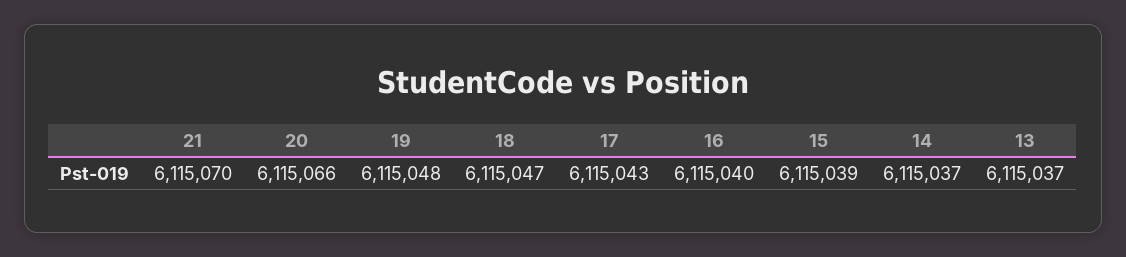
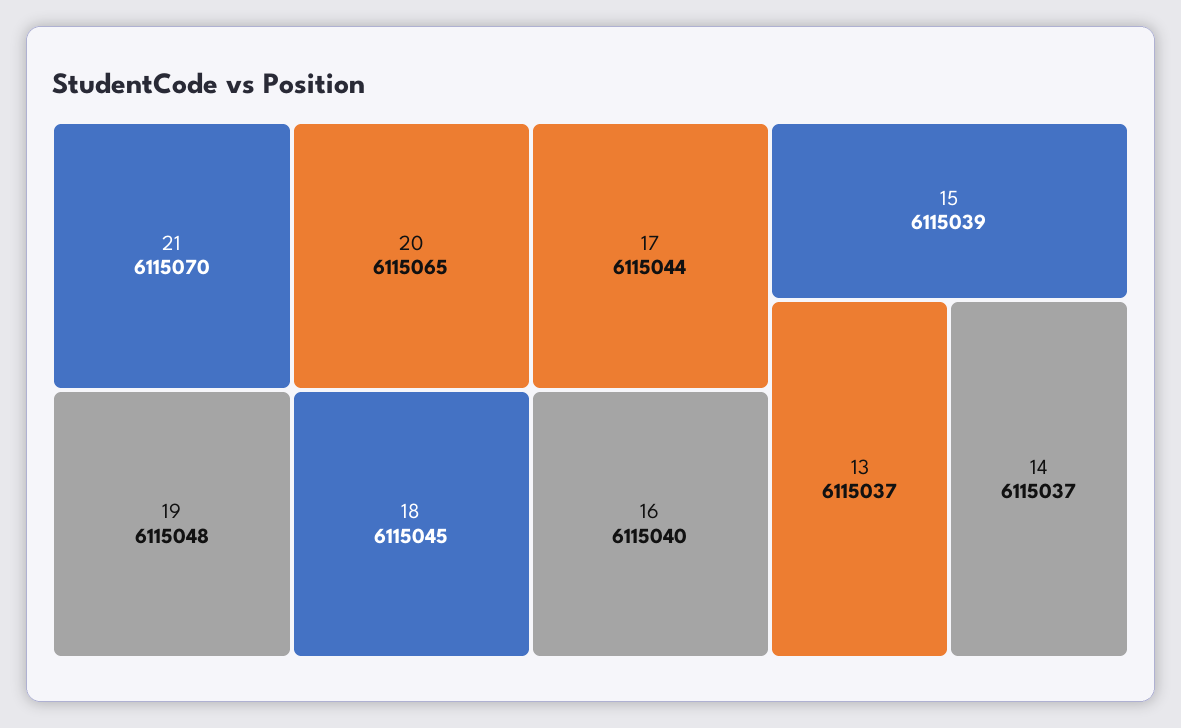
20: 6115066 -> 6115065
18: 6115047 -> 6115045
17: 6115043 -> 6115044

